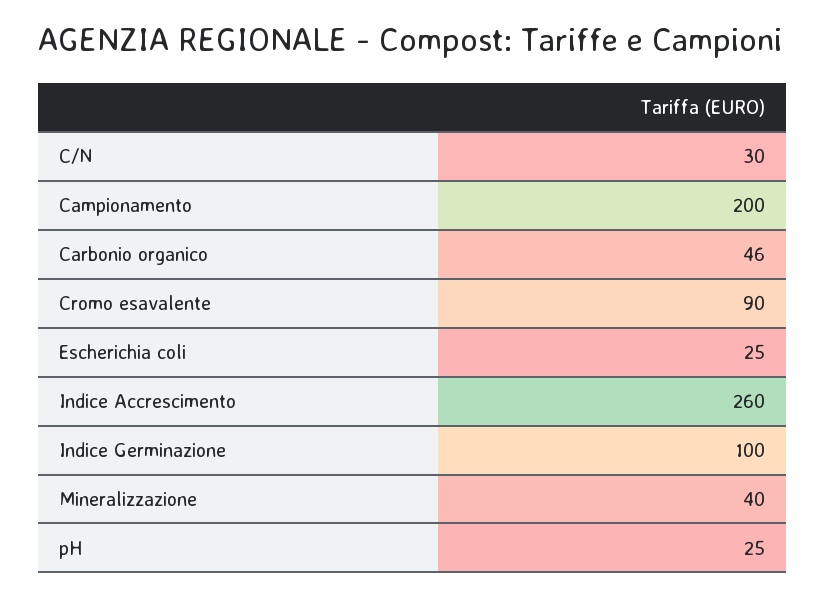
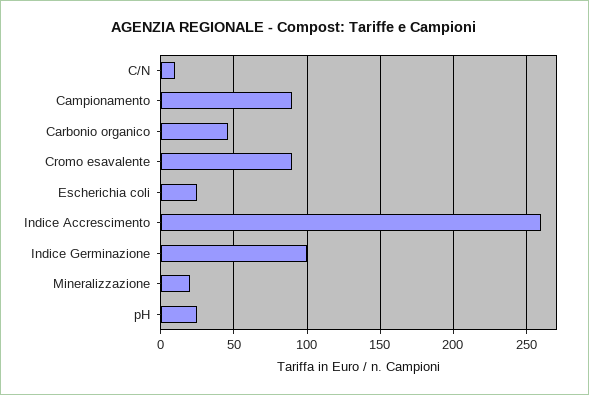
C/N: 30 -> 10
Campionamento: 200 -> 90
Mineralizzazione: 40 -> 20

